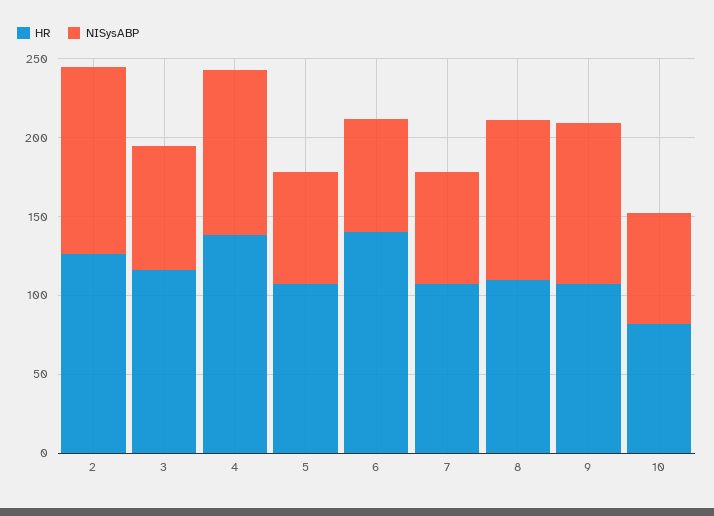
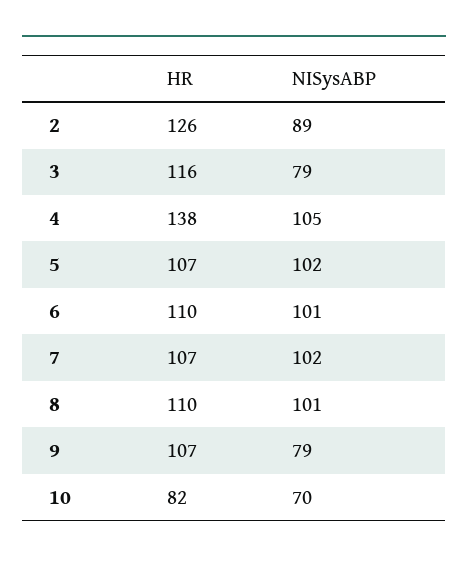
NISysABP, 2: 120 -> 89
NISysABP, 5: 70 -> 102
HR, 6: 140 -> 110
NISysABP, 6: 70 -> 101
NISysABP, 7: 70 -> 102
NISysABP, 9: 100 -> 79

